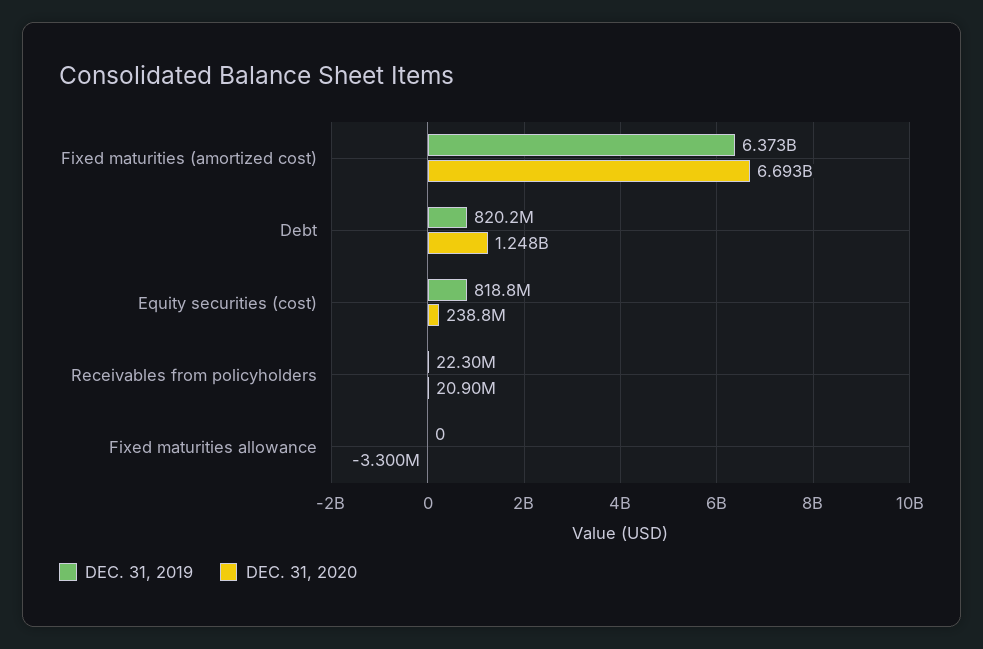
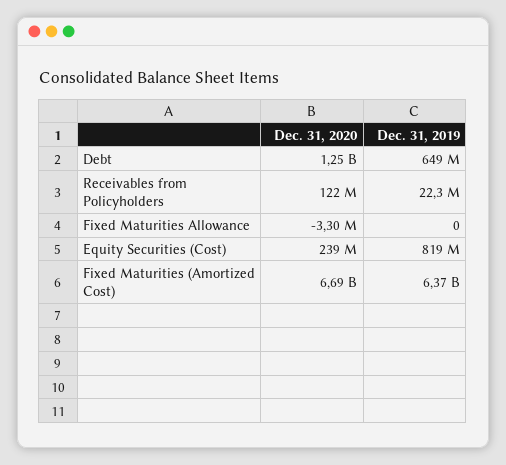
DEC. 31, 2019, Debt: 820200000 -> 649000000
DEC. 31, 2020, Receivables from policyholders: 20900000 -> 122000000

